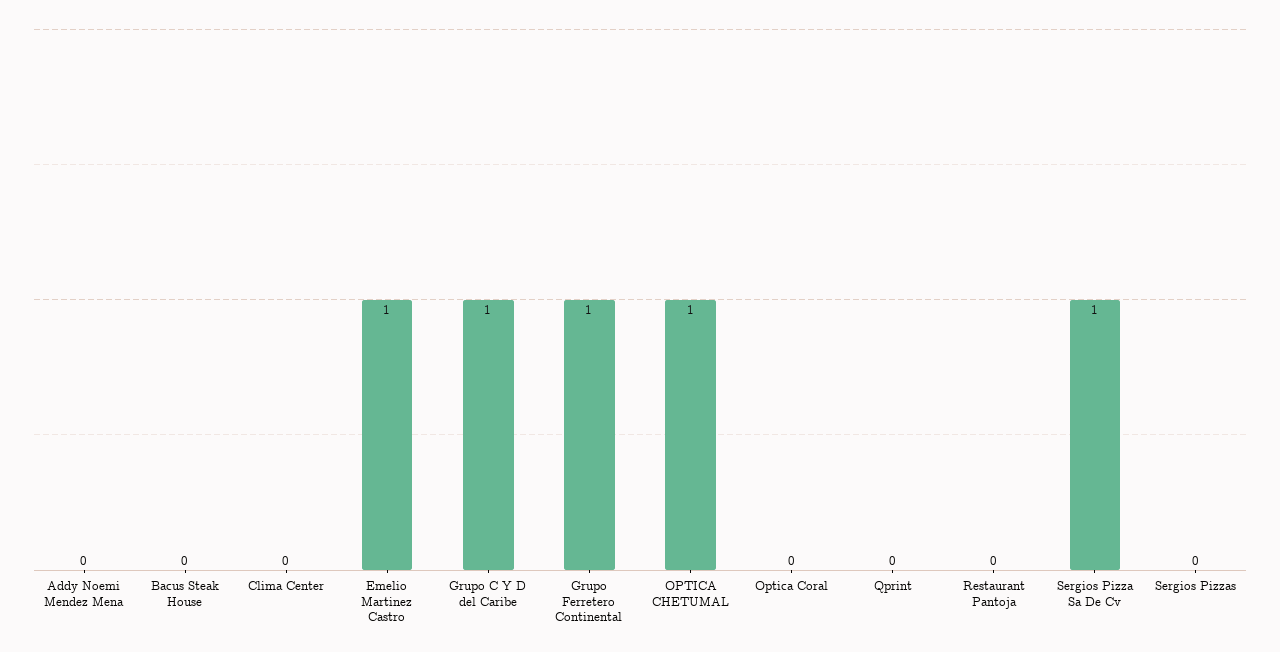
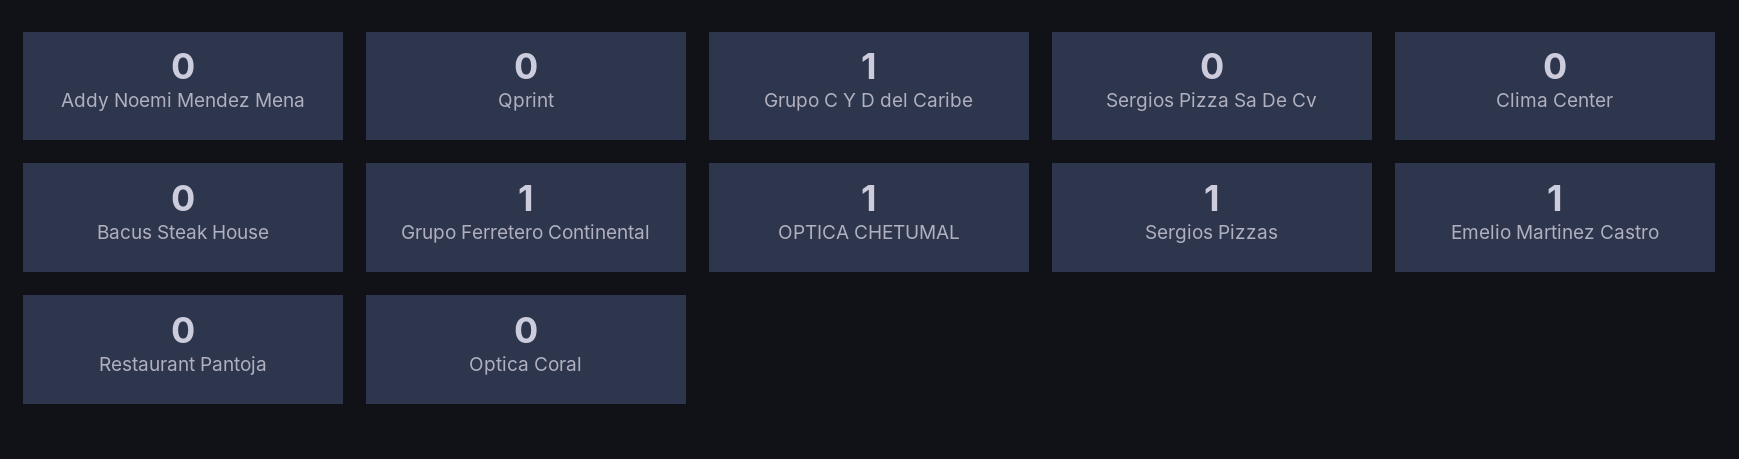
Sergios Pizza Sa De Cv: 1 -> 0
Sergios Pizzas: 0 -> 1

